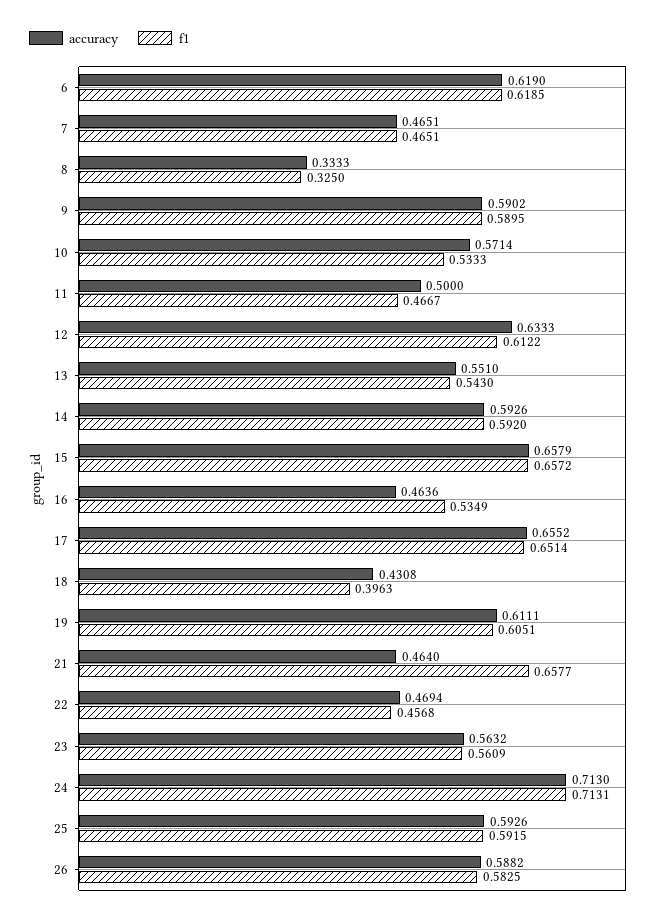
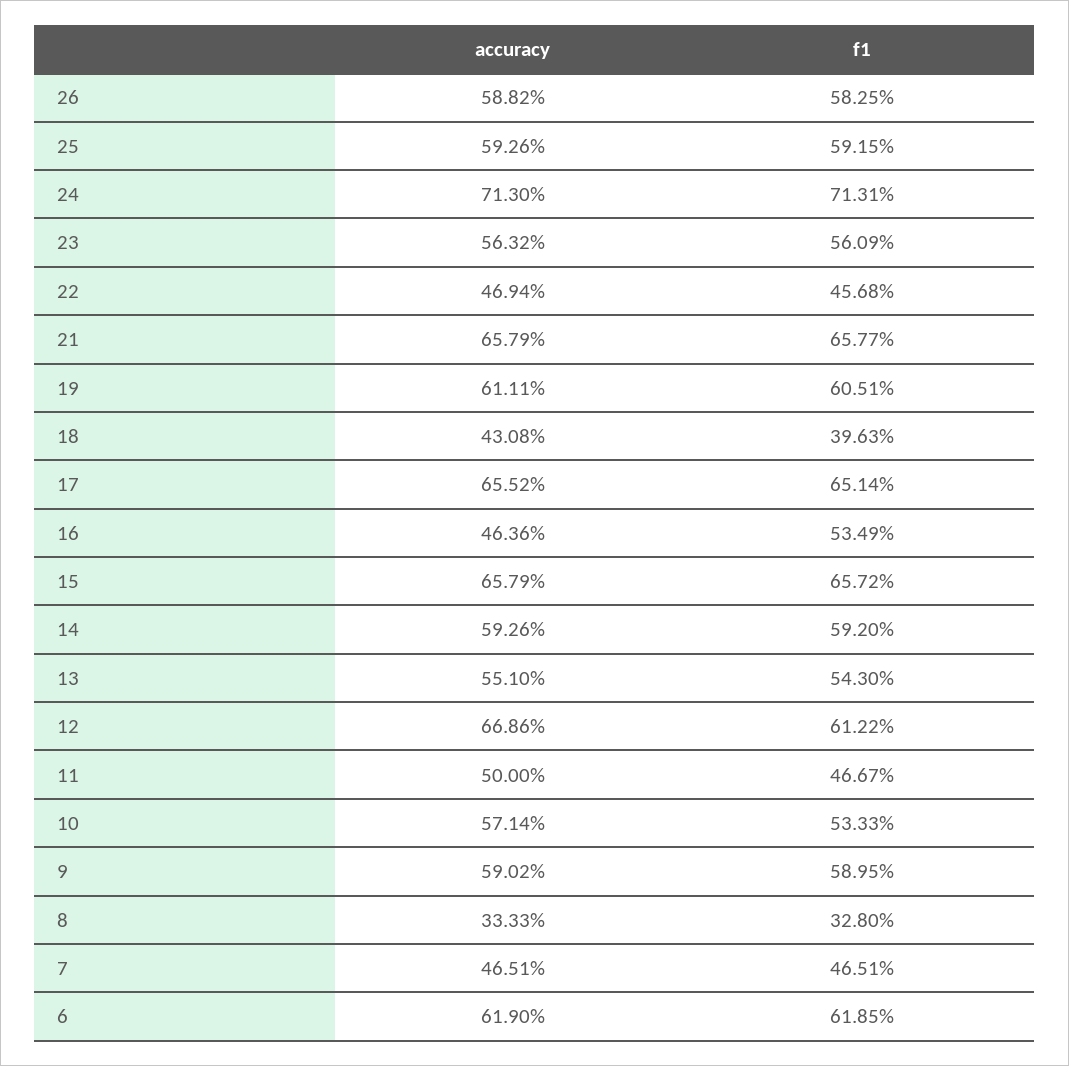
f1, 8: 0.325 -> 0.328
accuracy, 12: 0.6333 -> 0.6686
accuracy, 21: 0.464 -> 0.6579

